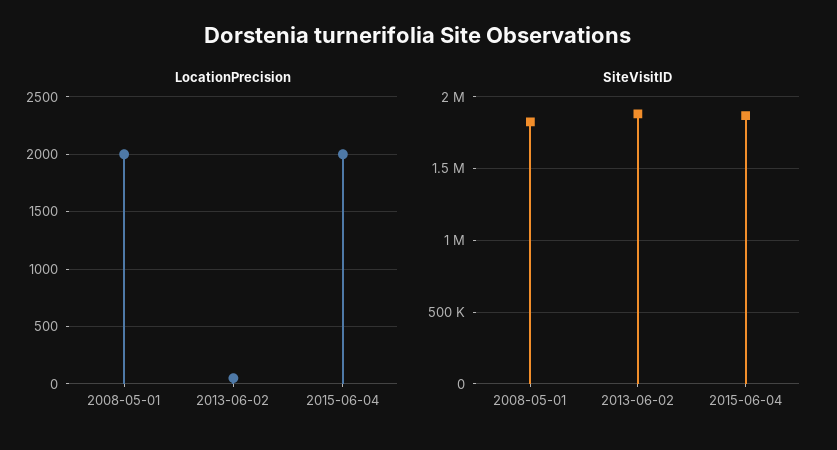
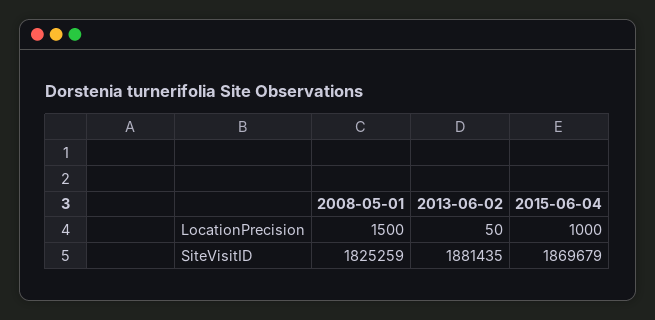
LocationPrecision, 2008-05-01: 2000 -> 1500
LocationPrecision, 2015-06-04: 2000 -> 1000

